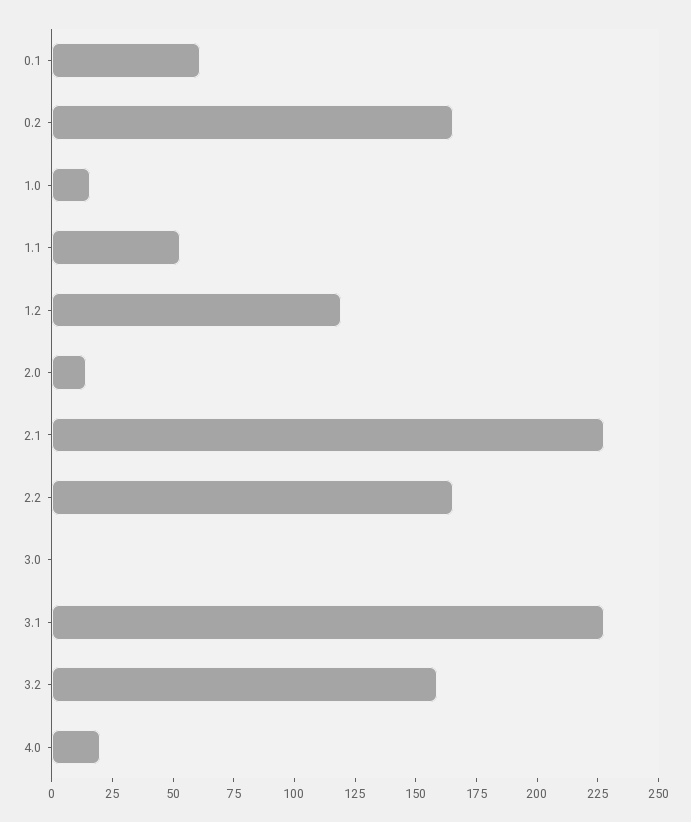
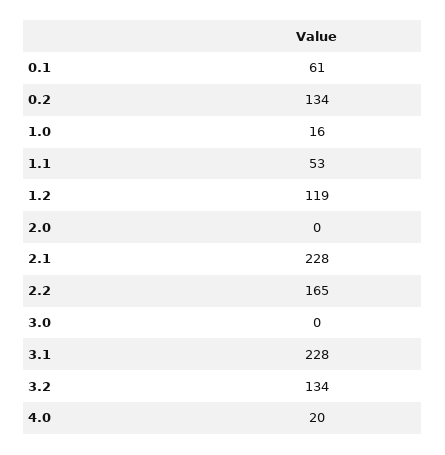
0.2: 165 -> 134
2.0: 15 -> 0
3.2: 160 -> 134

